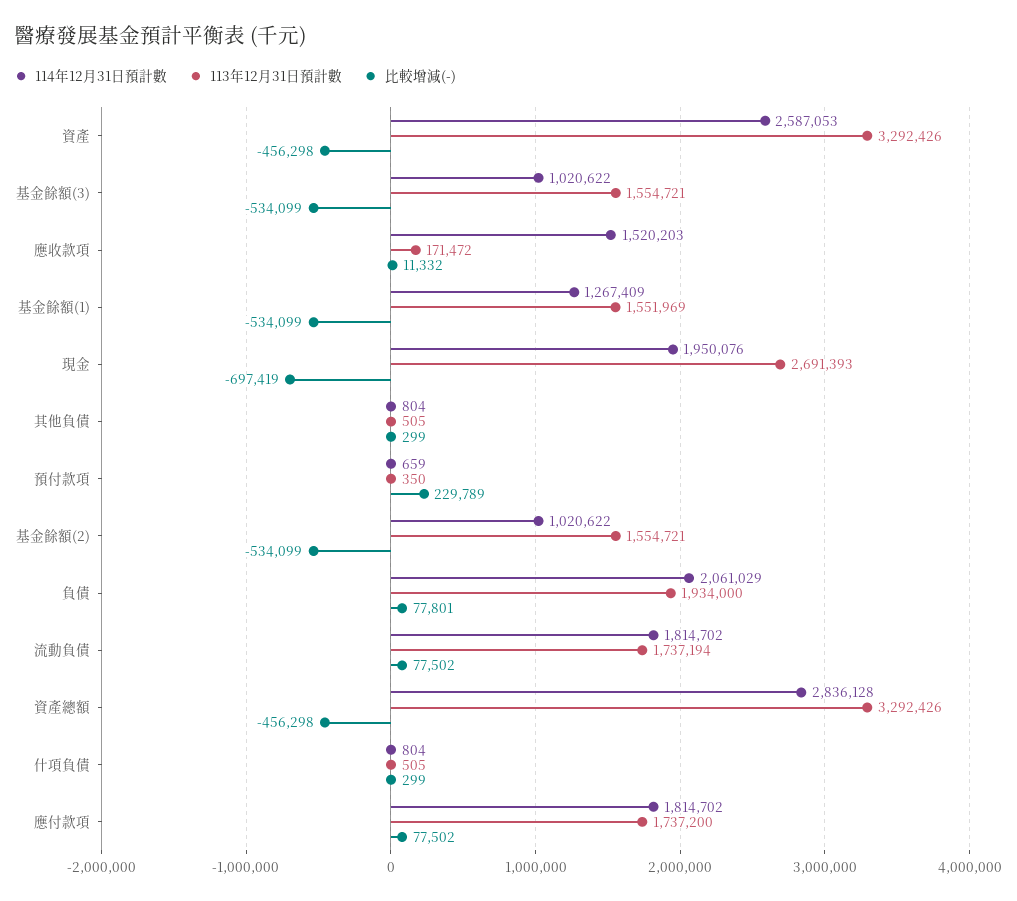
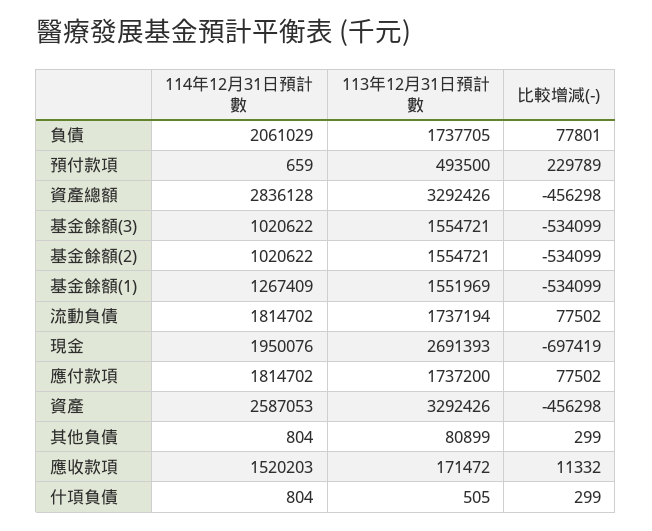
113年12月31日預計數, 其他負債: 505 -> 80899
113年12月31日預計數, 預付款項: 350 -> 493500
113年12月31日預計數, 負債: 1934000 -> 1737705

